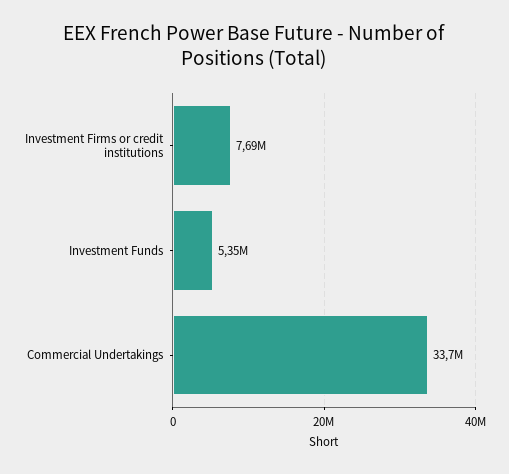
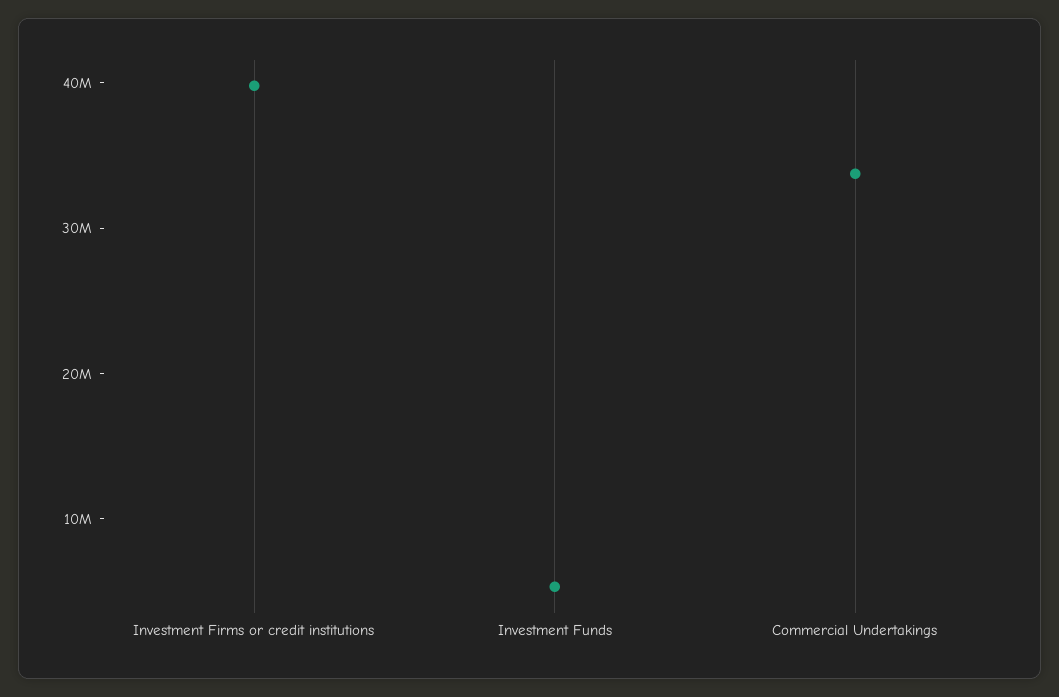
Investment Firms or credit institutions: 7690000 -> 40000000

